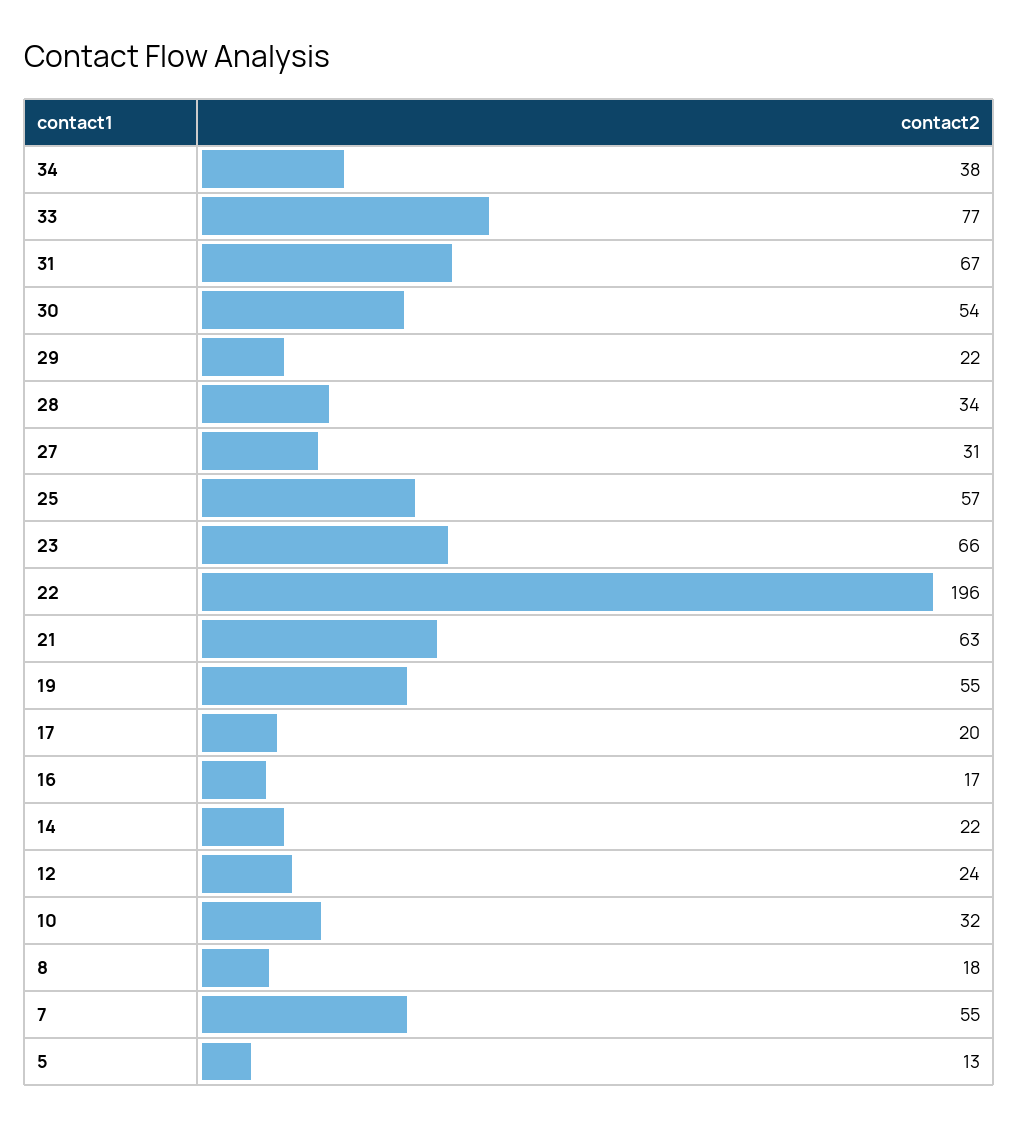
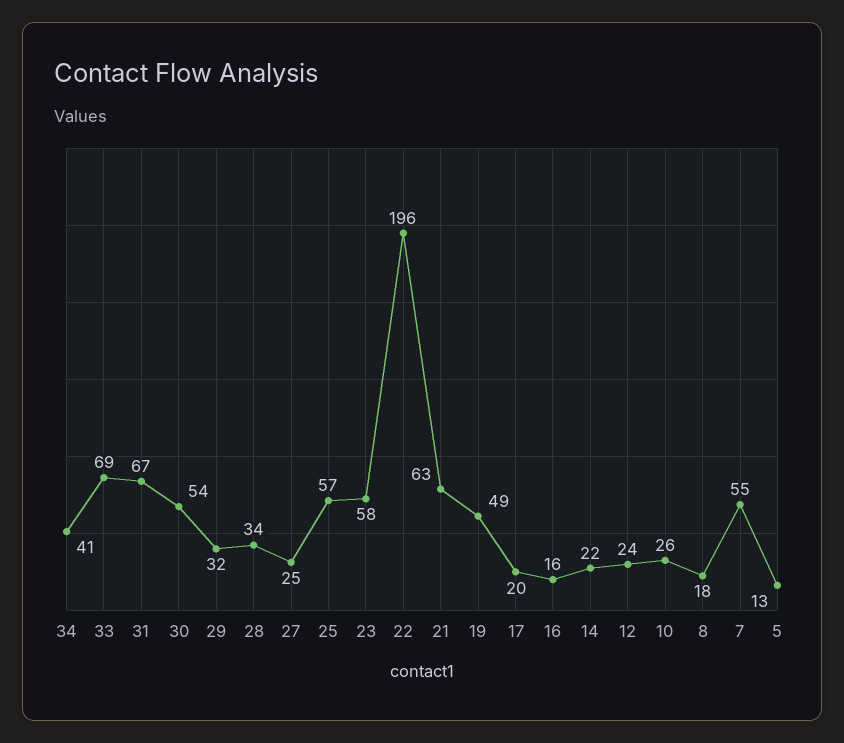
34: 38 -> 41
33: 77 -> 69
29: 22 -> 32
27: 31 -> 25
23: 66 -> 58
19: 55 -> 49
16: 17 -> 16
10: 32 -> 26

